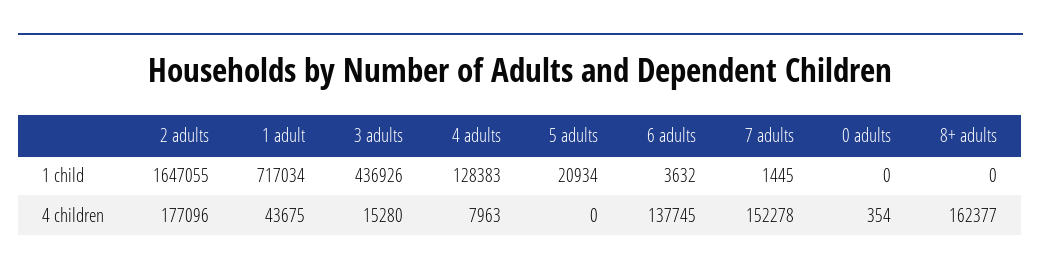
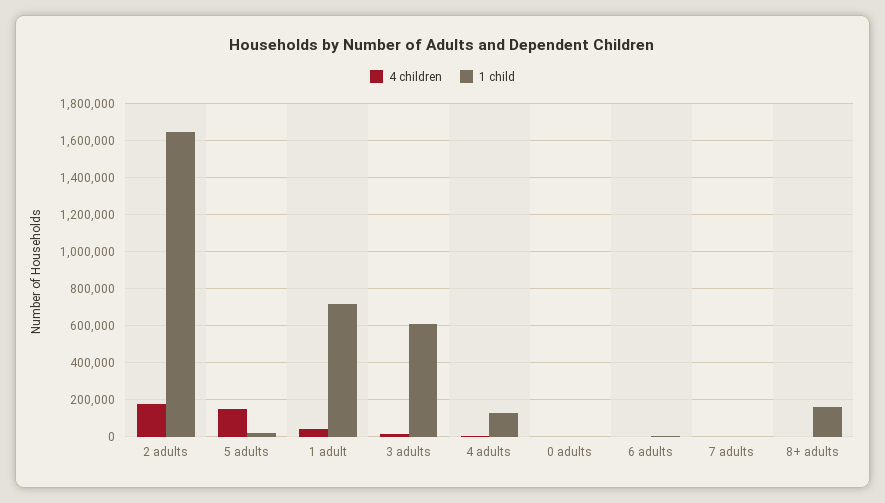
1 child, 3 adults: 436926 -> 600000
1 child, 8+ adults: 0 -> 150000
4 children, 5 adults: 0 -> 150000
4 children, 6 adults: 137745 -> 0
4 children, 7 adults: 152278 -> 0
4 children, 8+ adults: 162377 -> 0

